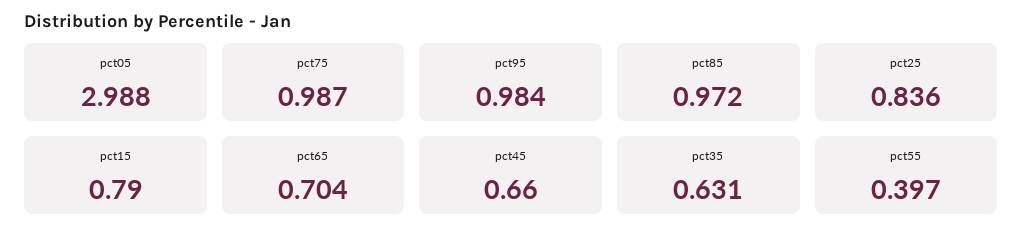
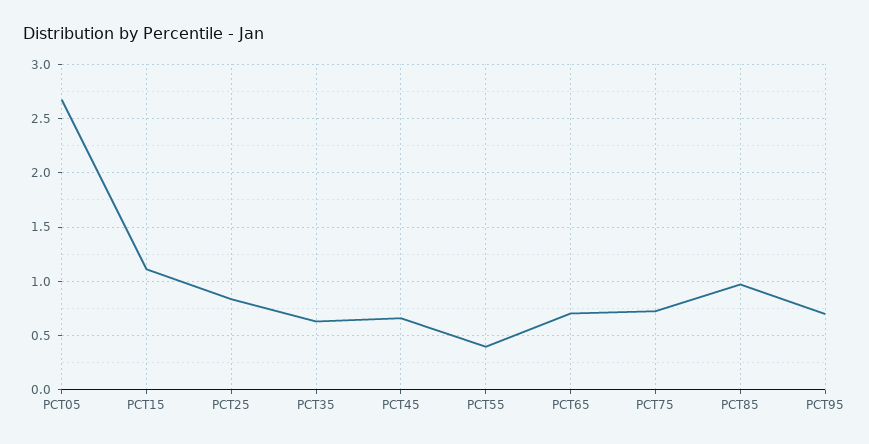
pct05: 2.988 -> 2.7
pct75: 0.987 -> 0.7
pct95: 0.984 -> 0.7
pct15: 0.79 -> 1.1

